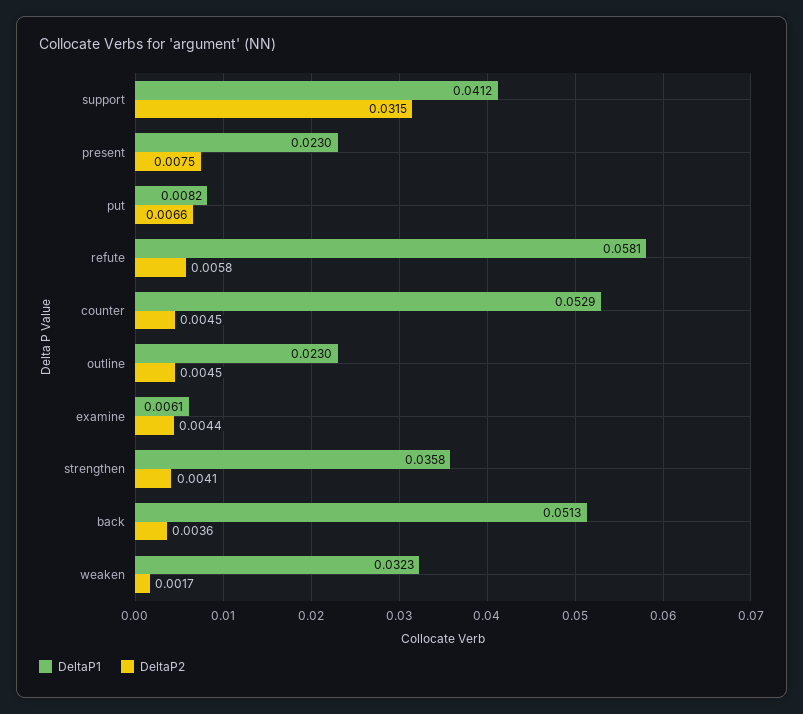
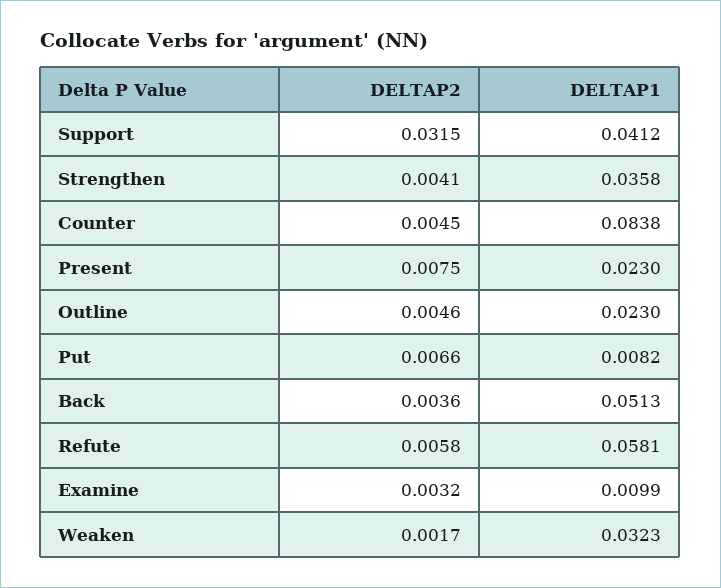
DeltaP1, counter: 0.0529 -> 0.0838
DeltaP2, outline: 0.0045 -> 0.0046
DeltaP1, examine: 0.0061 -> 0.0099
DeltaP2, examine: 0.0044 -> 0.0032

